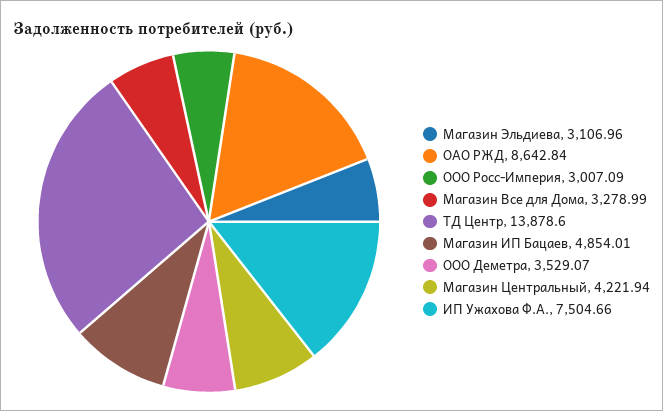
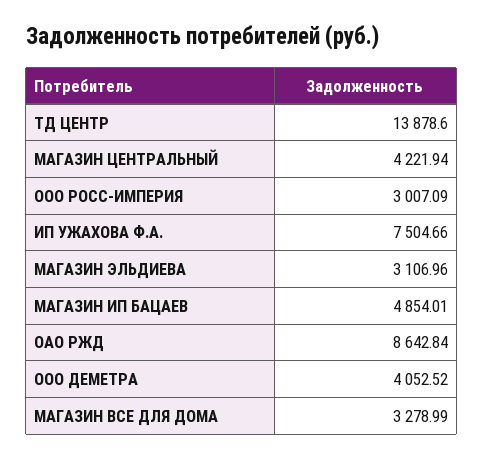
ООО Деметра: 3529.07 -> 4052.52

